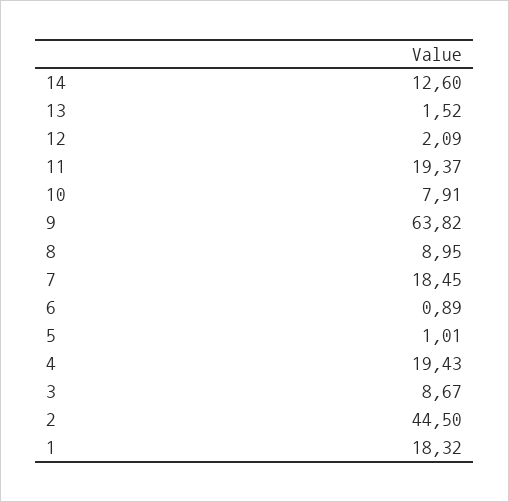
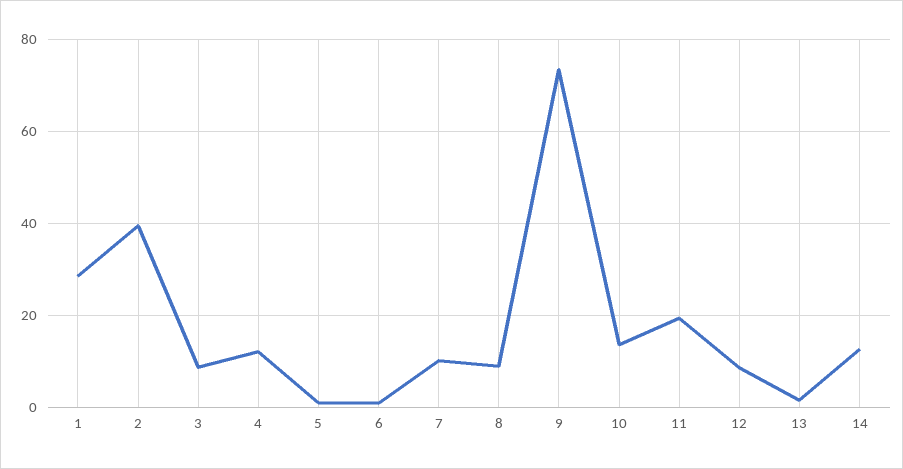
12: 2.09 -> 8
10: 7.91 -> 14
9: 63.82 -> 74
7: 18.45 -> 10
4: 19.43 -> 12
2: 44.5 -> 40
1: 18.32 -> 28

